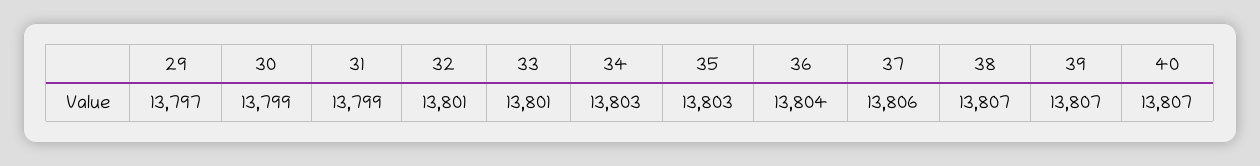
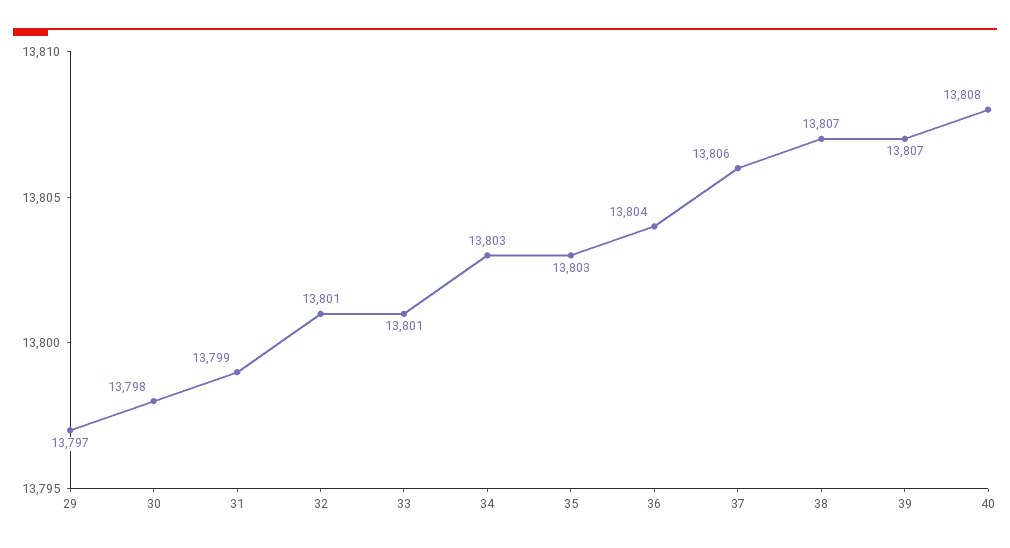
30: 13799 -> 13798
40: 13807 -> 13808

